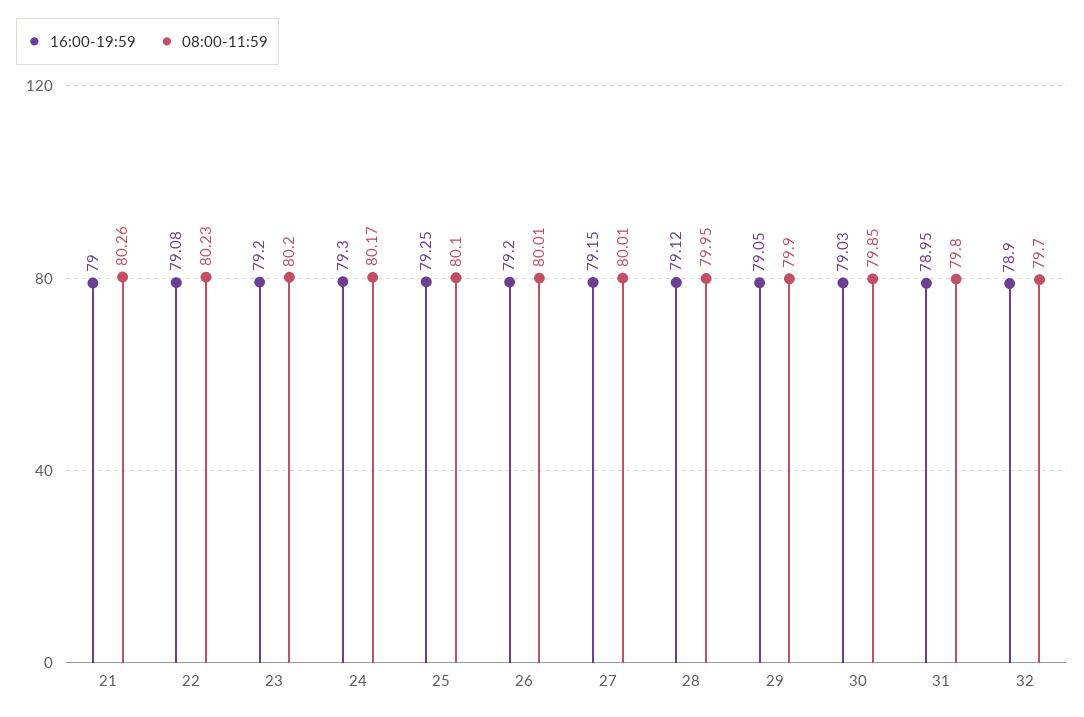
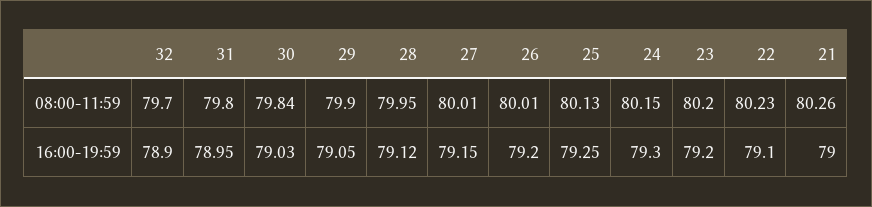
16:00-19:59, 22: 79.08 -> 79.1
08:00-11:59, 24: 80.17 -> 80.15
08:00-11:59, 25: 80.1 -> 80.13
08:00-11:59, 30: 79.85 -> 79.84

